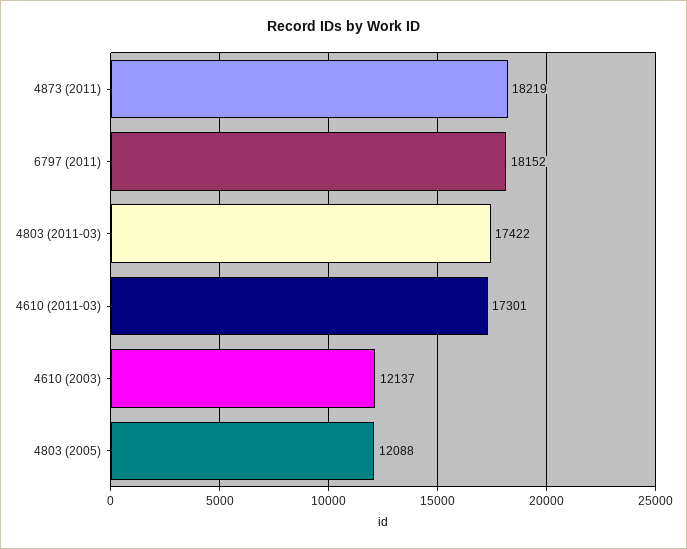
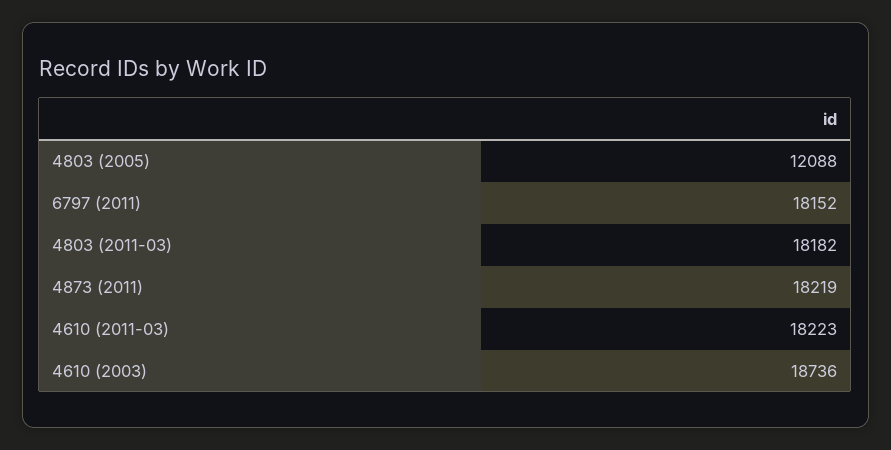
4803 (2011-03): 17422 -> 18182
4610 (2011-03): 17301 -> 18223
4610 (2003): 12137 -> 18736

